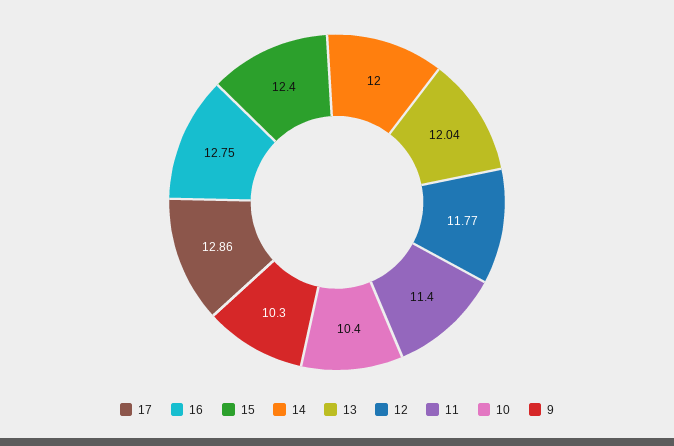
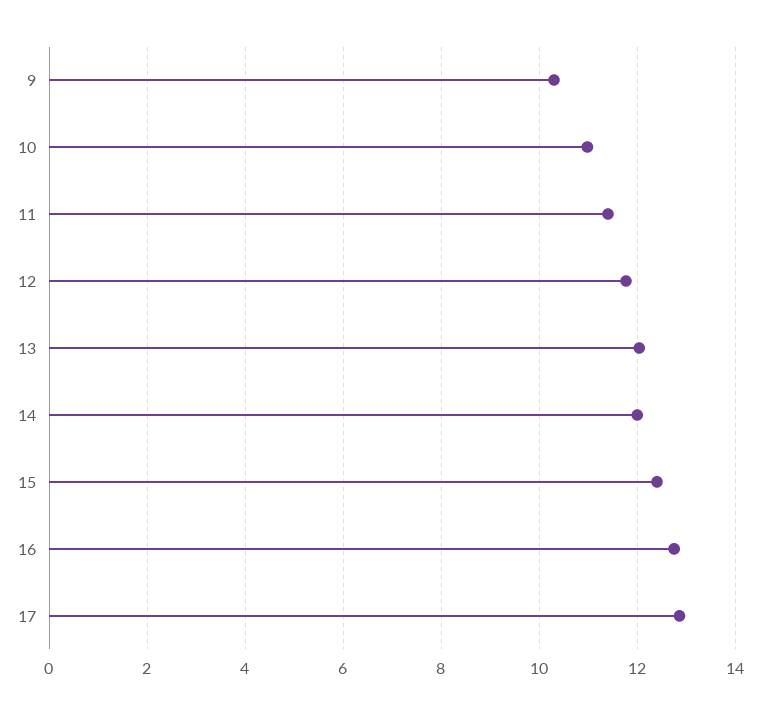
10: 10.4 -> 11

